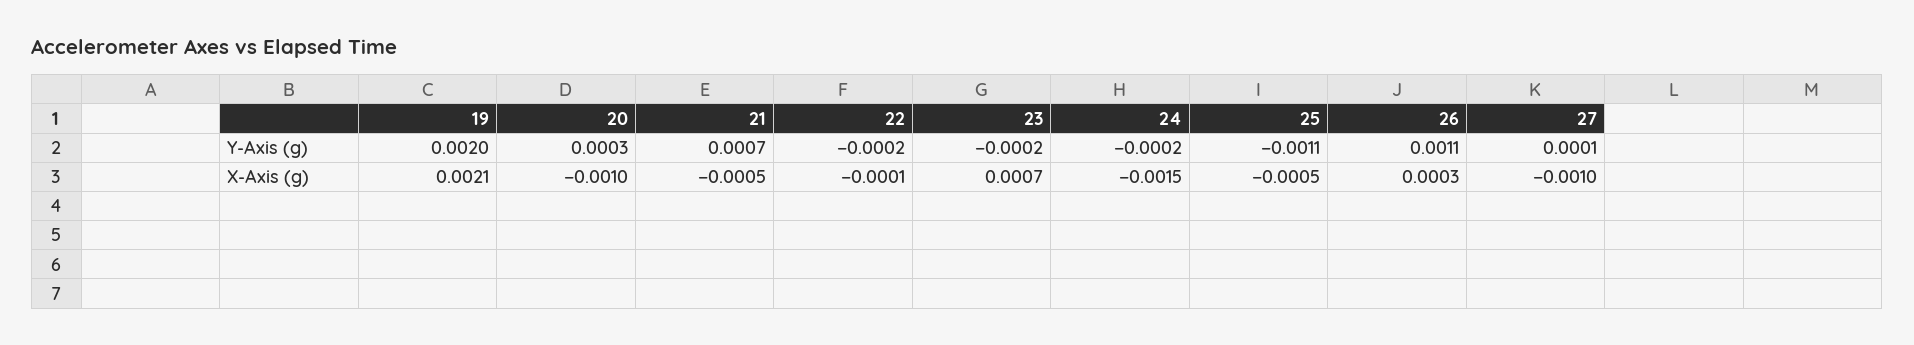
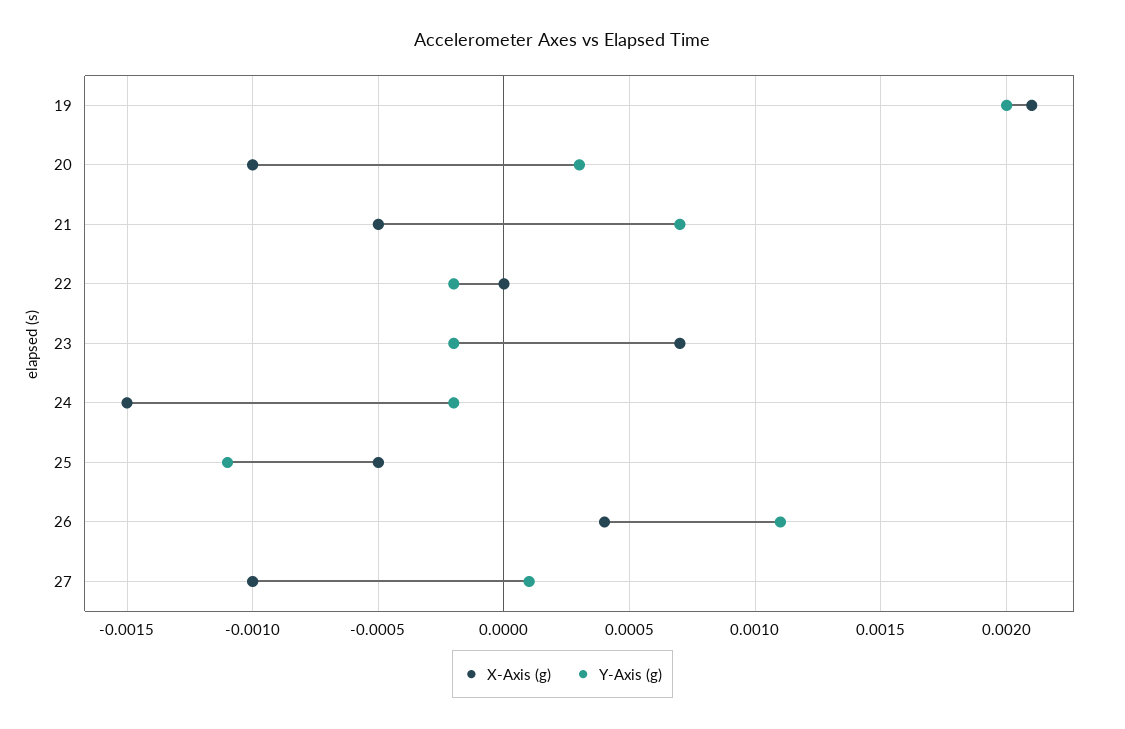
X-Axis (g), 22: -0.0001 -> 0
X-Axis (g), 26: 0.0003 -> 0.0004

